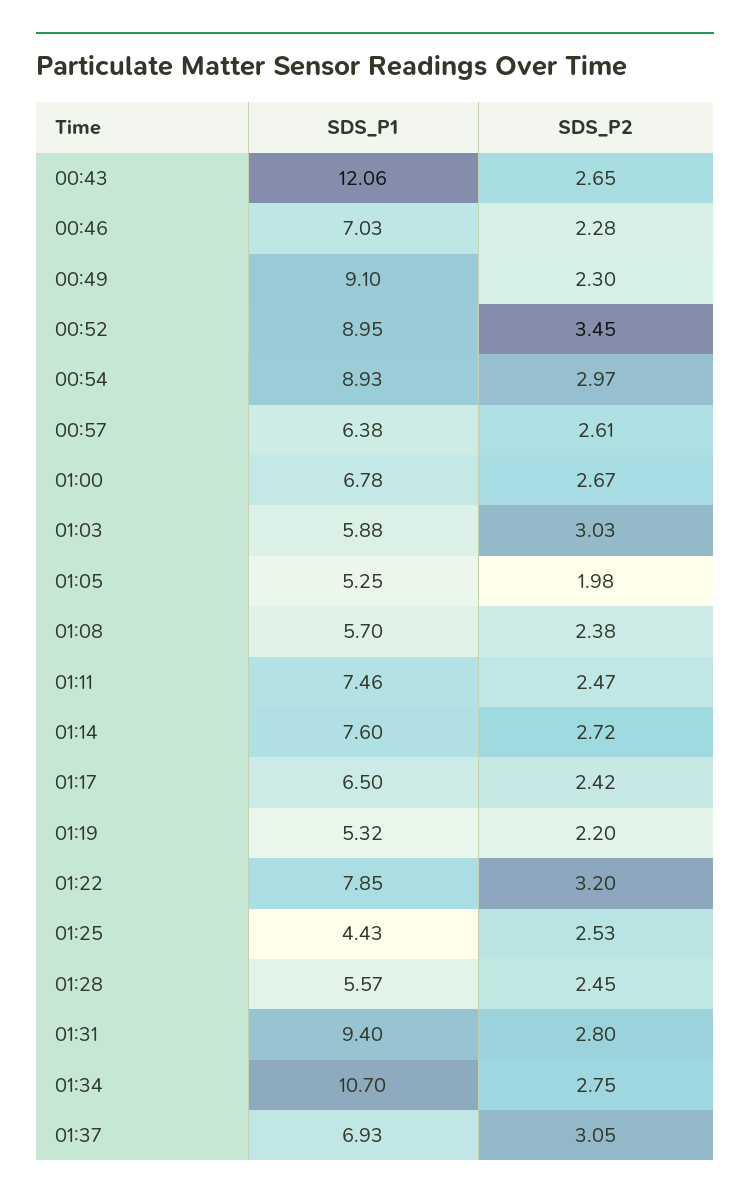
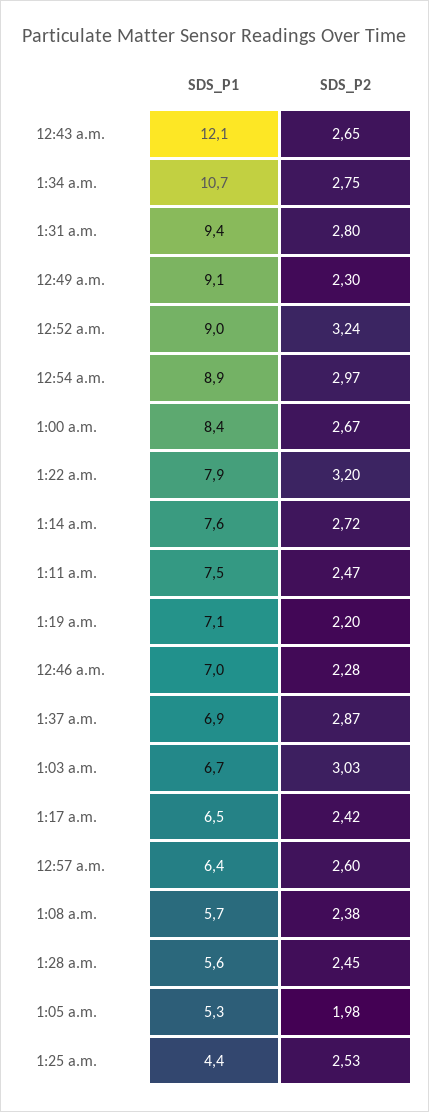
SDS_P2, 00:52: 3.45 -> 3.24
SDS_P2, 00:57: 2.61 -> 2.6
SDS_P1, 01:00: 6.78 -> 8.4
SDS_P1, 01:03: 5.88 -> 6.7
SDS_P1, 01:19: 5.32 -> 7.1
SDS_P2, 01:37: 3.05 -> 2.87

